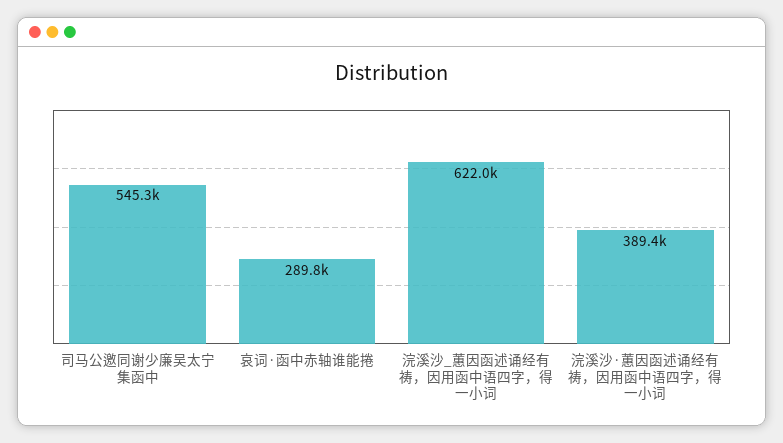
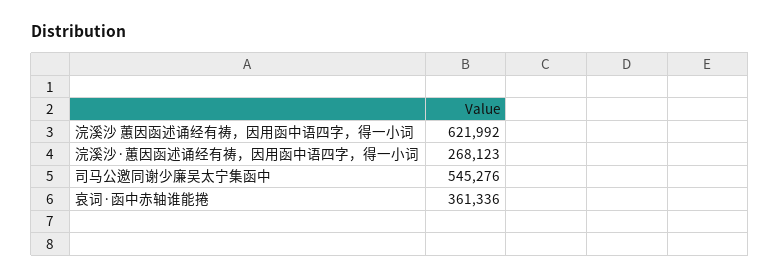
哀词·函中赤轴谁能捲: 289800 -> 361336
浣溪沙·蕙因函述诵经有祷，因用函中语四字，得一小词: 389400 -> 268123

